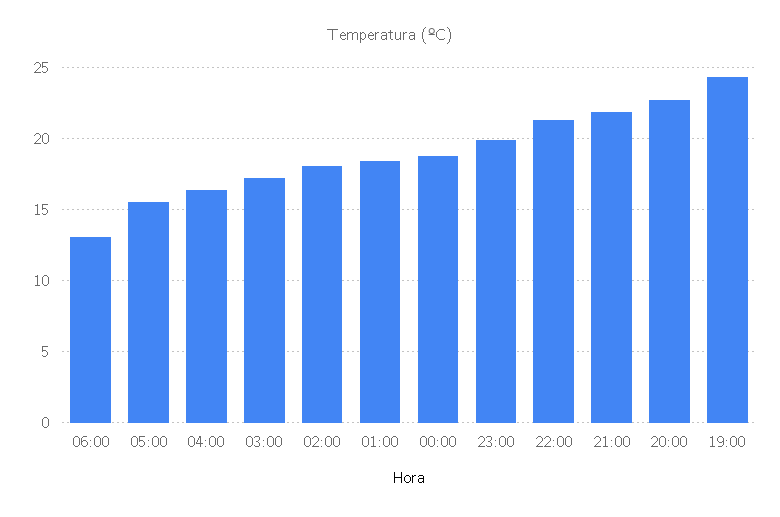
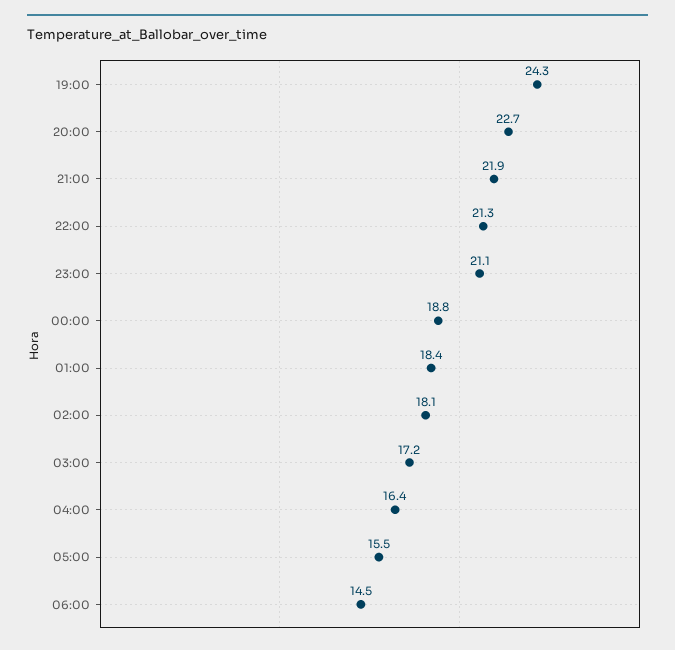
06:00: 13 -> 14.5
23:00: 20 -> 21.1

